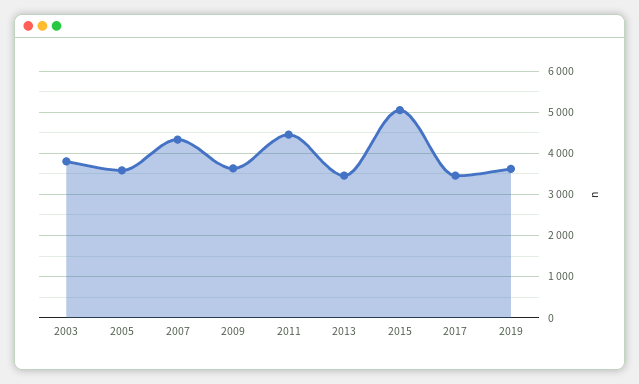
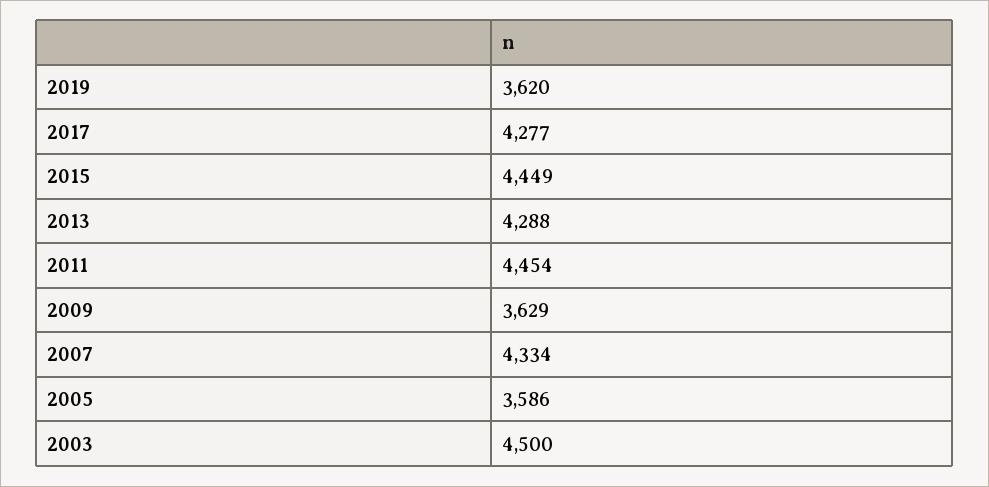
2003: 3800 -> 4500
2013: 3400 -> 4288
2015: 5000 -> 4449
2017: 3400 -> 4277

